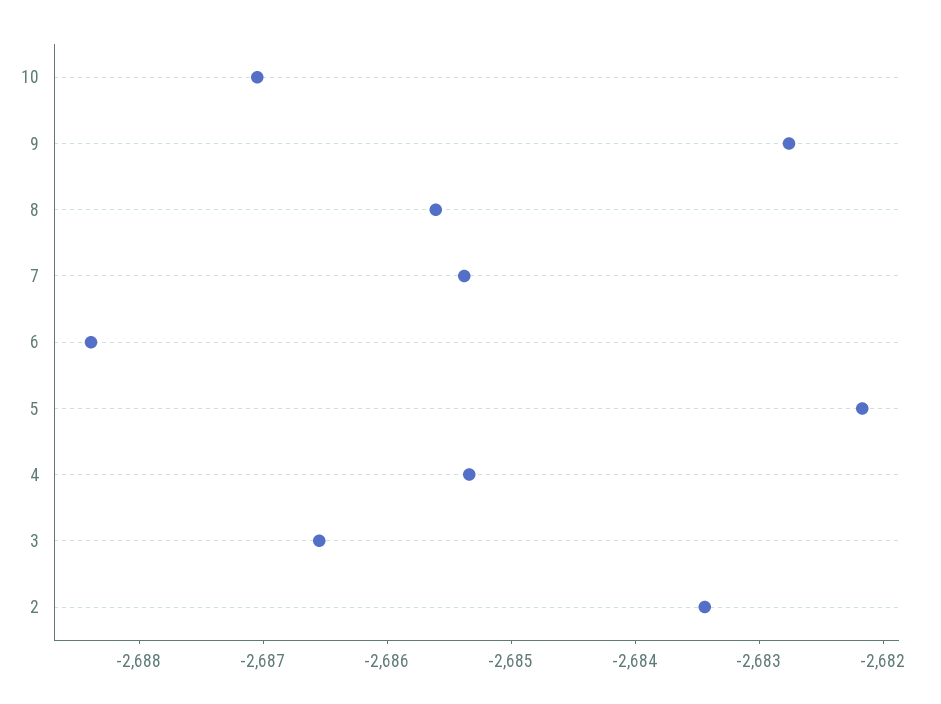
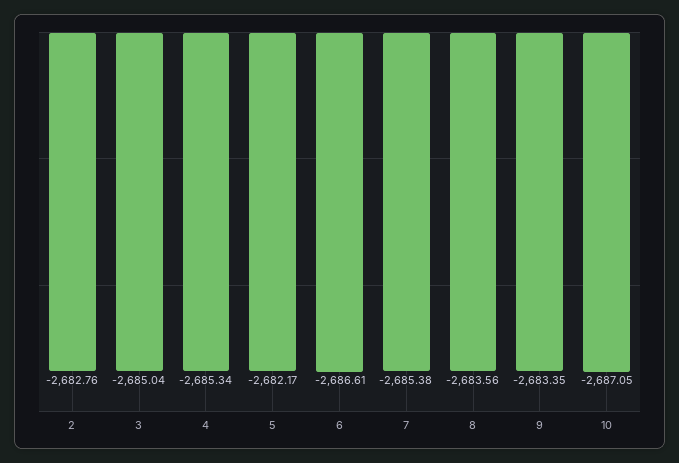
9: -2682.8 -> -2683.35
8: -2685.6 -> -2683.56
6: -2688.4 -> -2686.61
3: -2686.6 -> -2685.04
2: -2683.4 -> -2682.76

